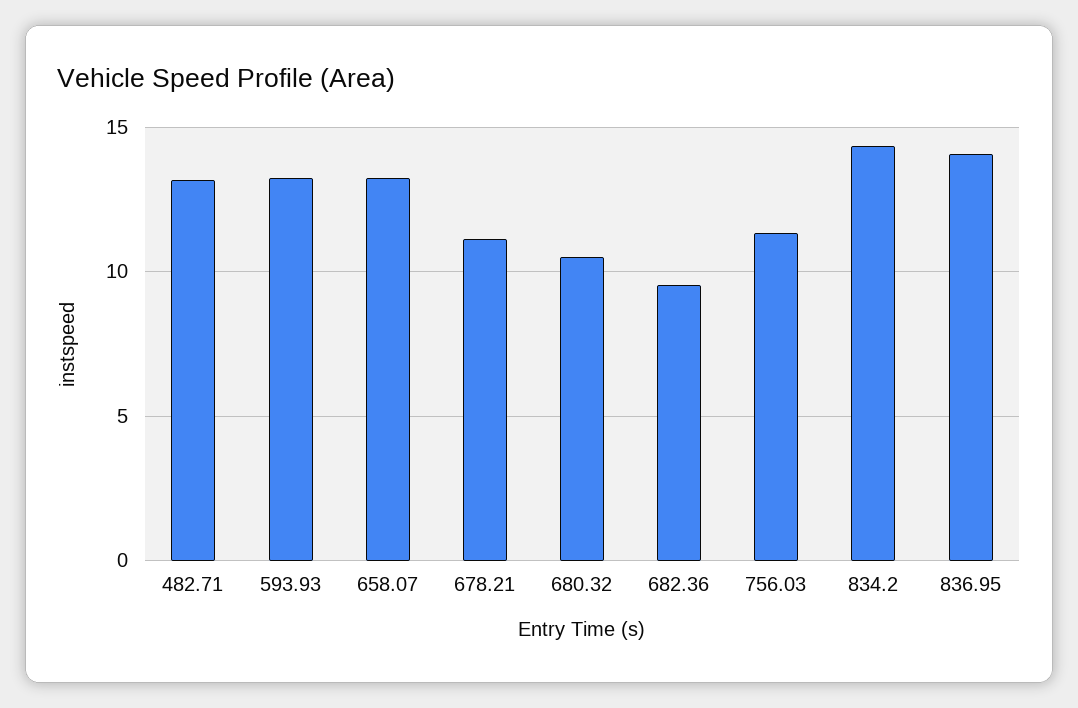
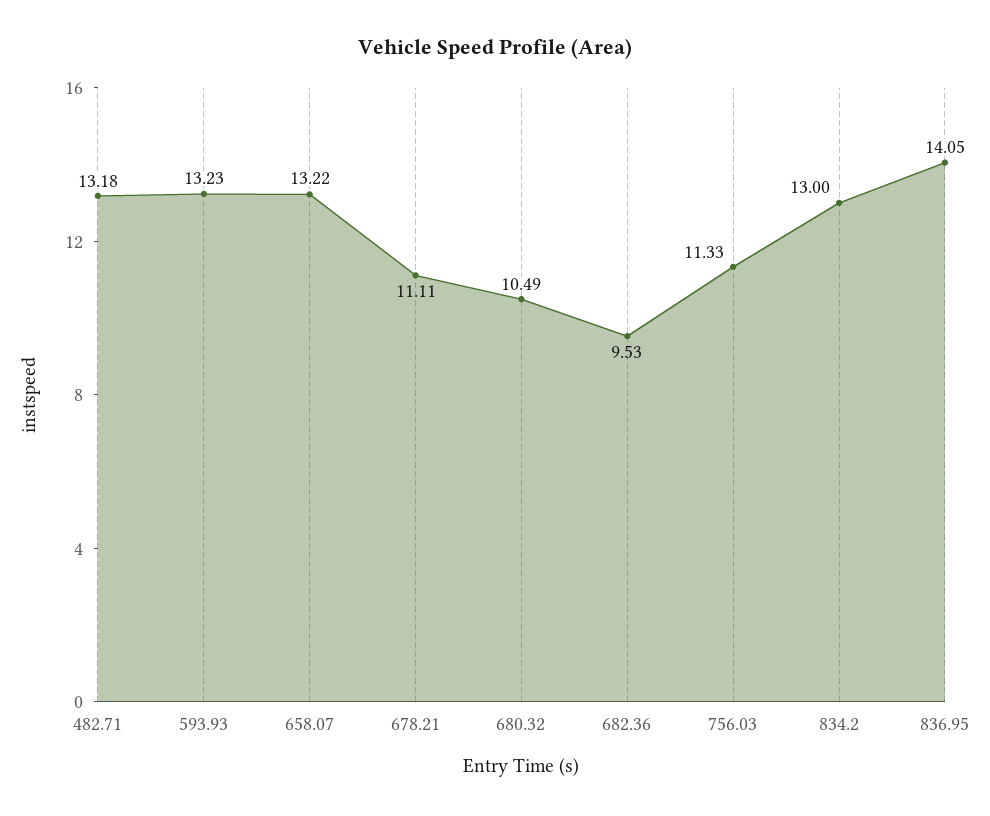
834.2: 14.5 -> 13

